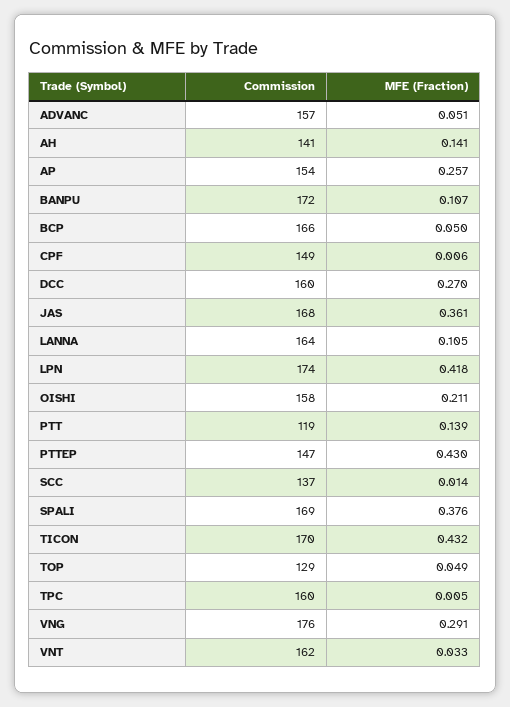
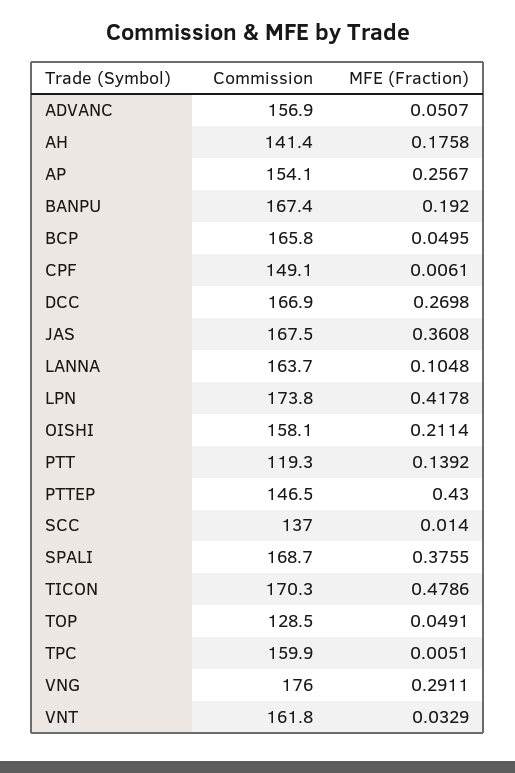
MFE (Fraction), AH: 0.141 -> 0.1758
Commission, BANPU: 172 -> 167.4
MFE (Fraction), BANPU: 0.107 -> 0.192
Commission, DCC: 160 -> 166.9
MFE (Fraction), TICON: 0.432 -> 0.4786

